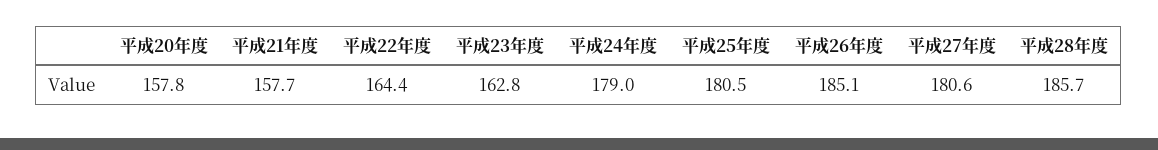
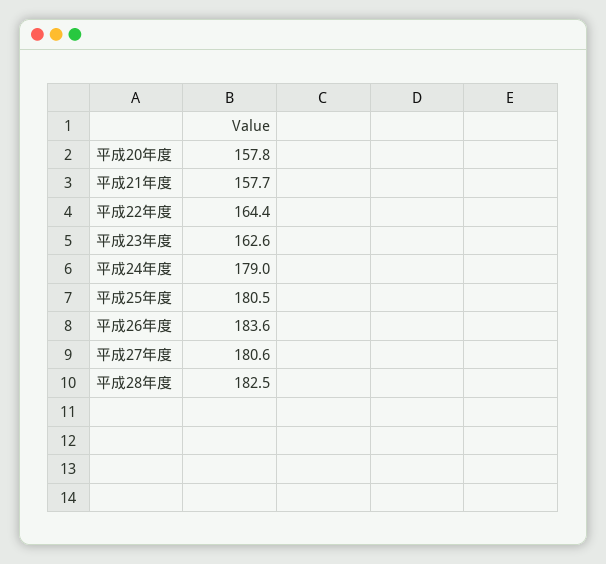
平成23年度: 162.8 -> 162.6
平成26年度: 185.1 -> 183.6
平成28年度: 185.7 -> 182.5

